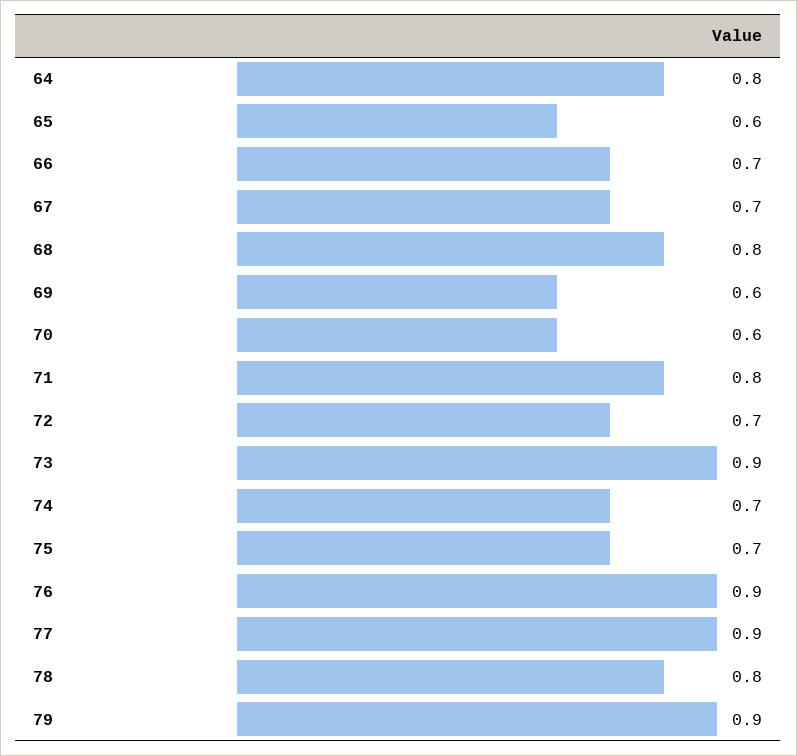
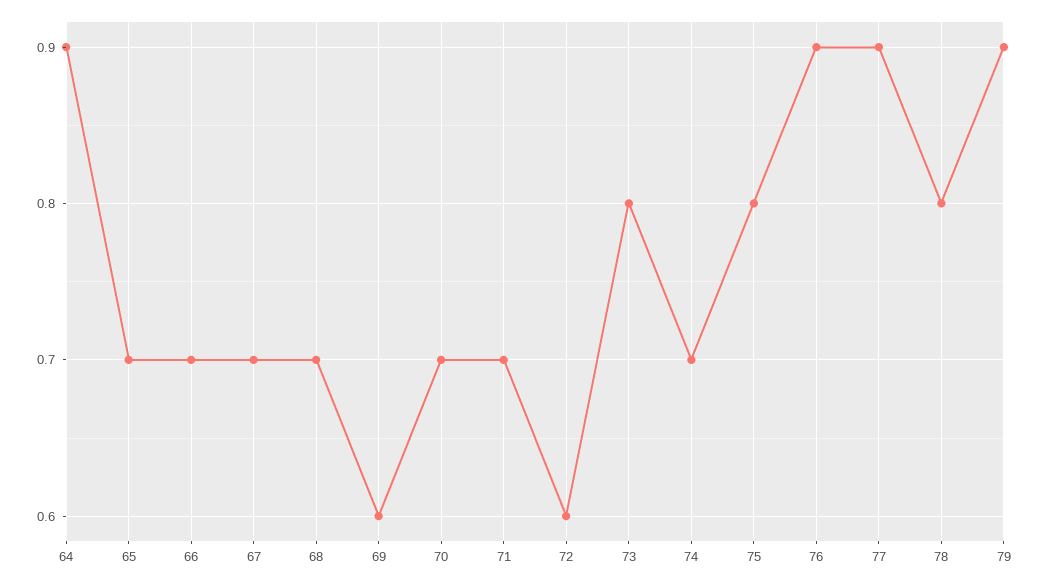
64: 0.8 -> 0.9
65: 0.6 -> 0.7
68: 0.8 -> 0.7
70: 0.6 -> 0.7
71: 0.8 -> 0.7
72: 0.7 -> 0.6
73: 0.9 -> 0.8
75: 0.7 -> 0.8

